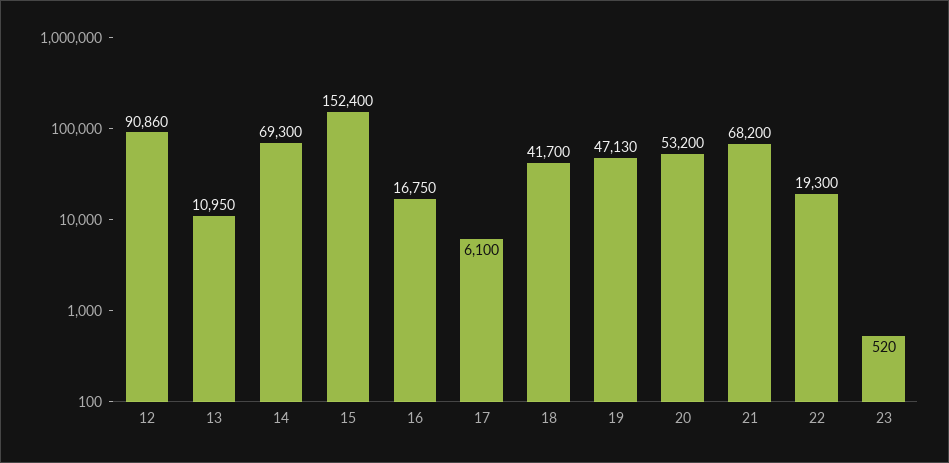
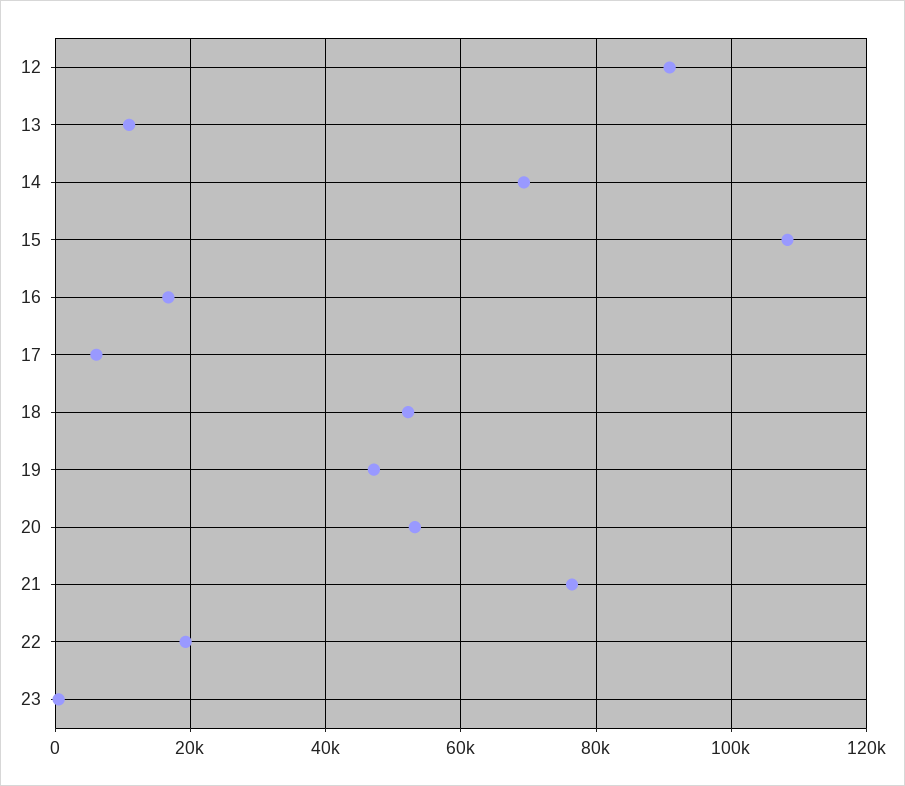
15: 152400 -> 108000
18: 41700 -> 52000
21: 68200 -> 76000

